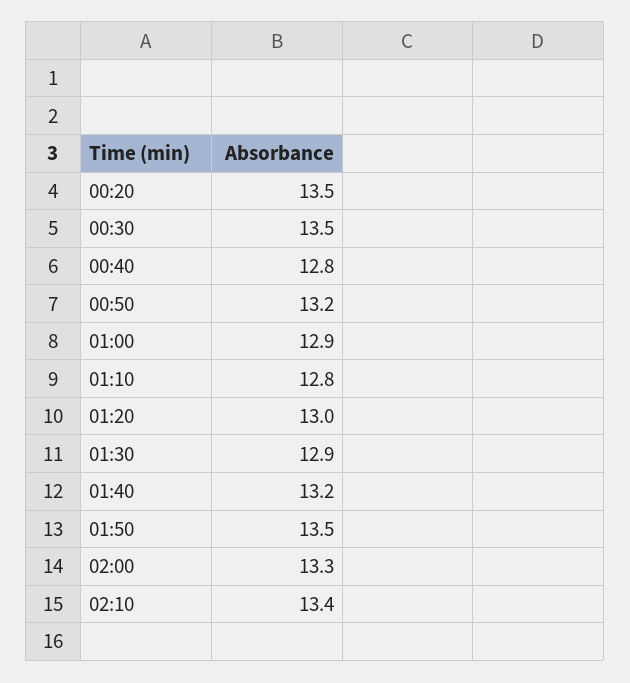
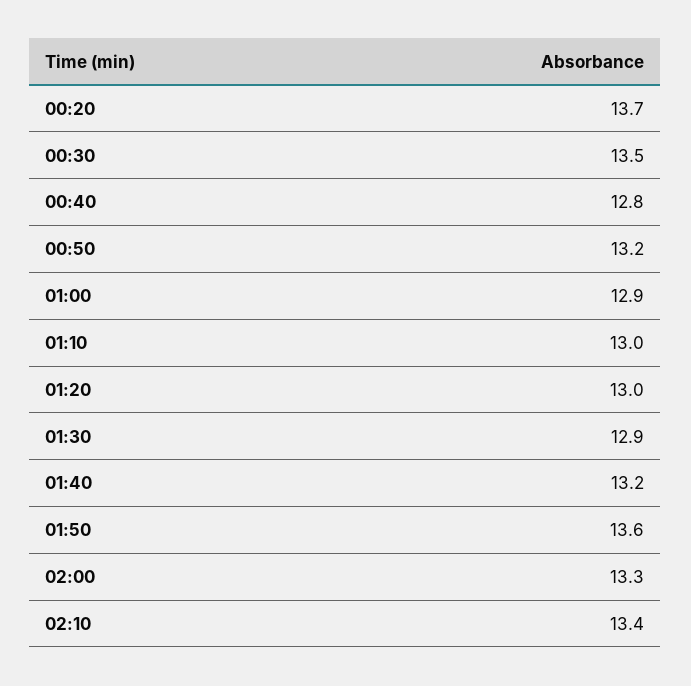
00:20: 13.5 -> 13.7
01:10: 12.8 -> 13
01:50: 13.5 -> 13.6

